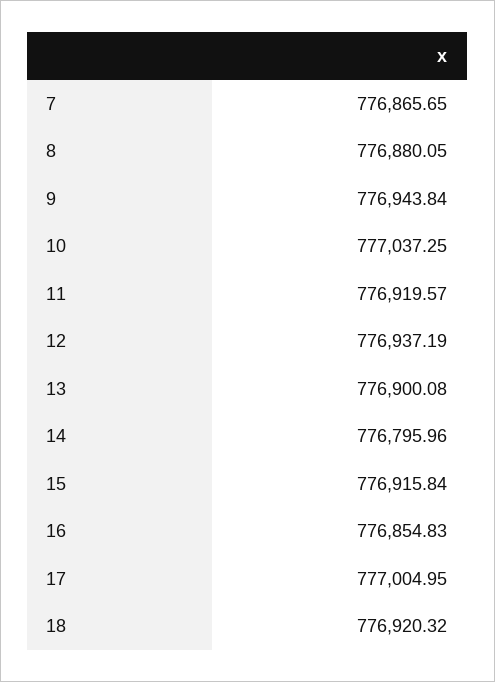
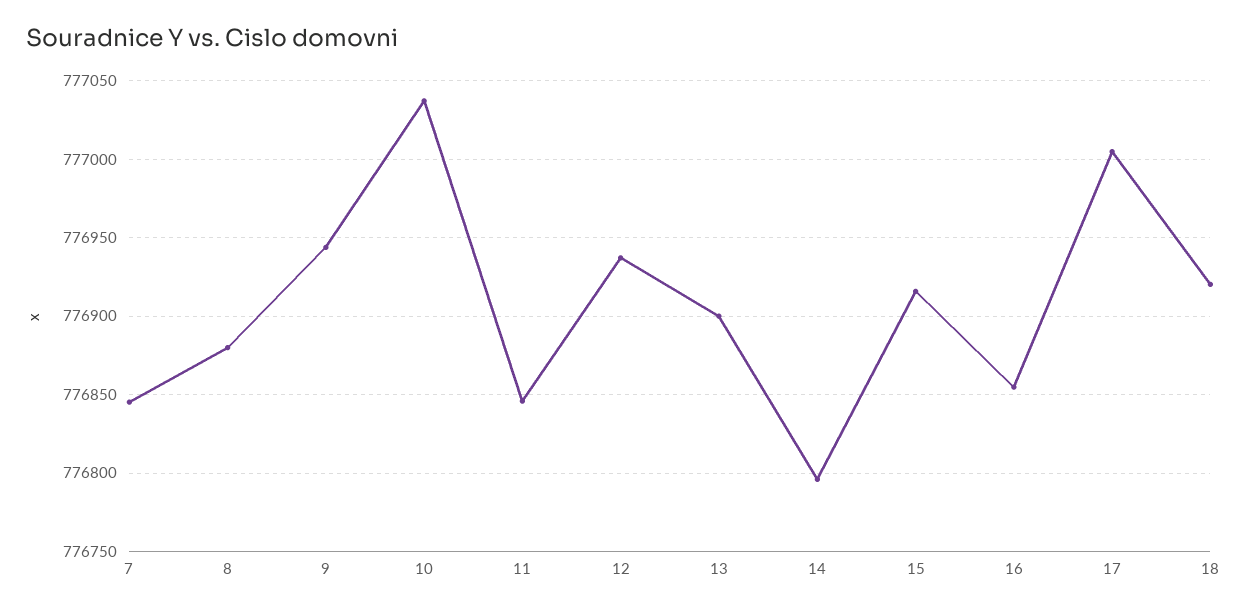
7: 776865.65 -> 776845
11: 776919.57 -> 776845

